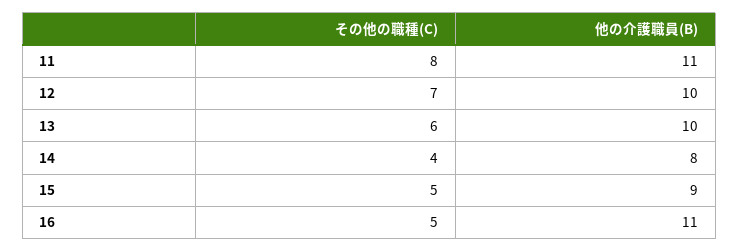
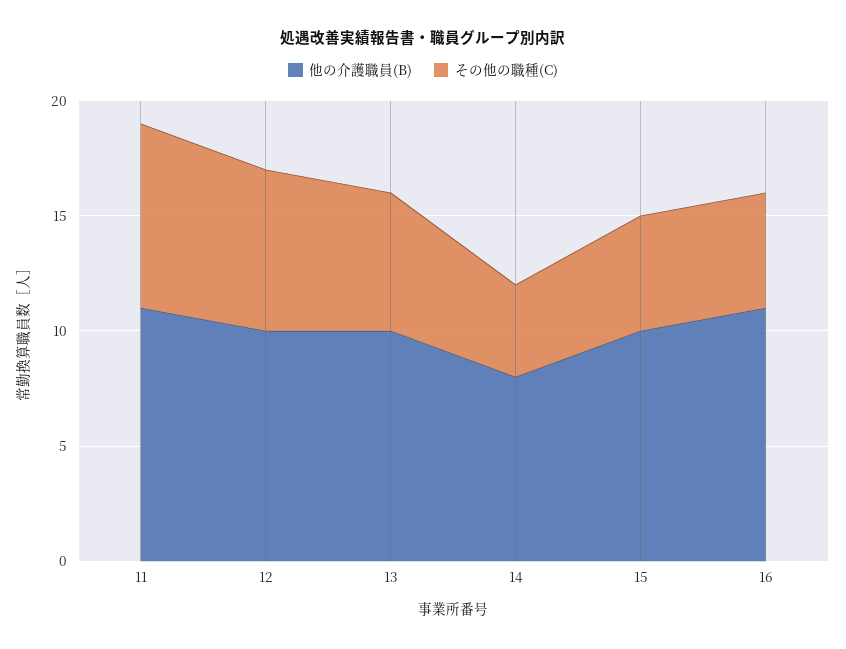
他の介護職員(B), 15: 9 -> 10

